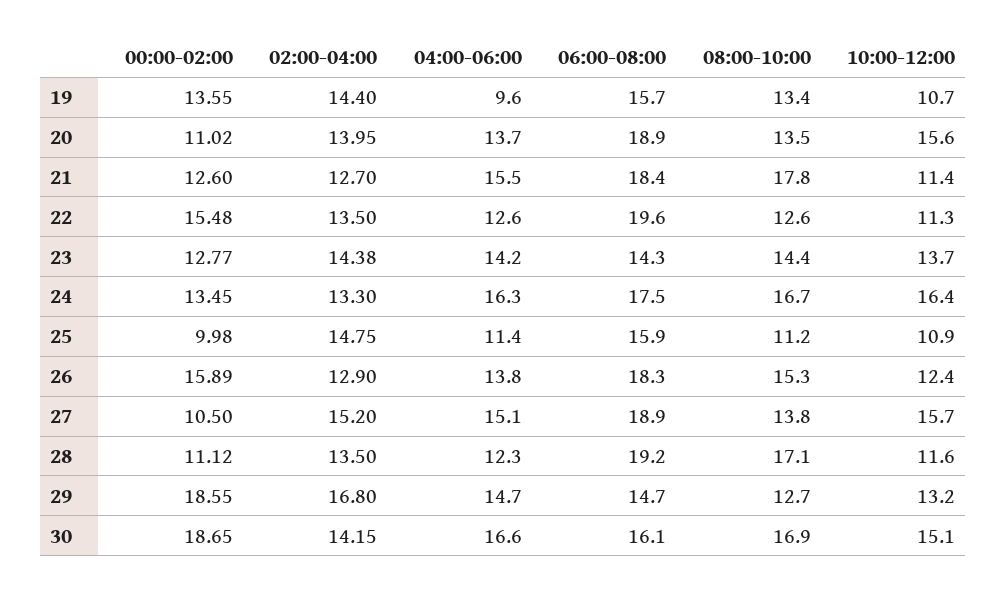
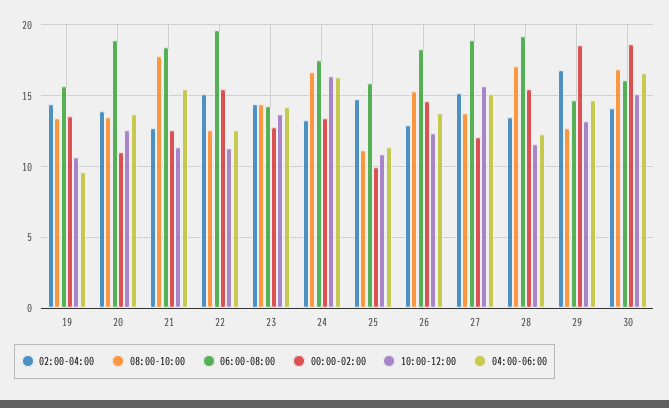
10:00-12:00, 20: 15.6 -> 12.5
02:00-04:00, 22: 13.5 -> 15
00:00-02:00, 26: 15.89 -> 14.5
00:00-02:00, 27: 10.5 -> 12
00:00-02:00, 28: 11.12 -> 15.5

